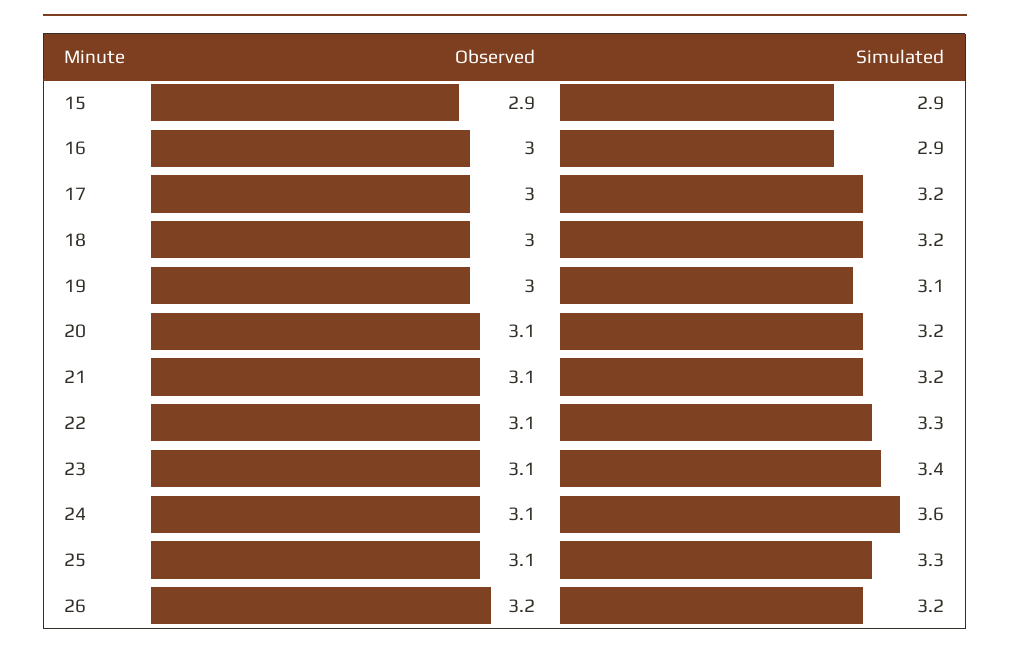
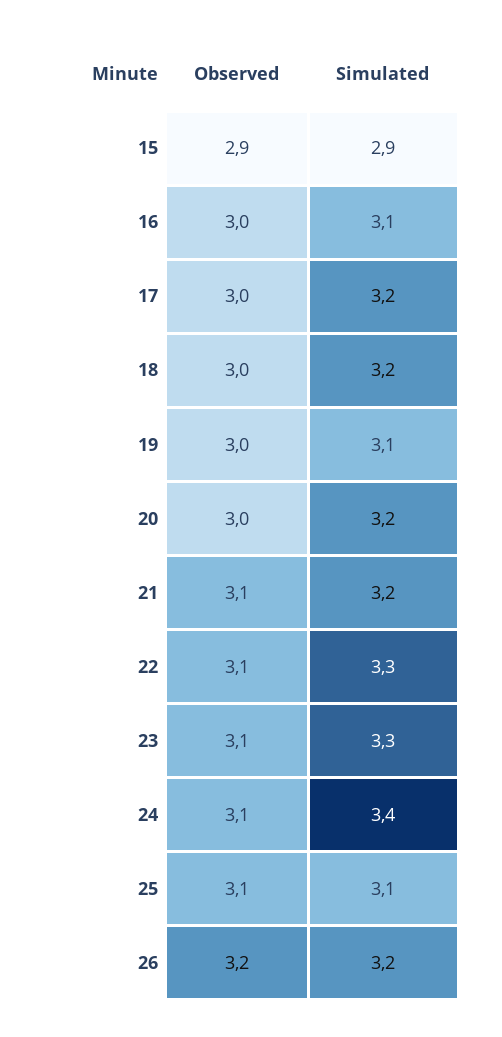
Simulated, 16: 2.9 -> 3.1
Observed, 20: 3.1 -> 3
Simulated, 23: 3.4 -> 3.3
Simulated, 24: 3.6 -> 3.4
Simulated, 25: 3.3 -> 3.1

